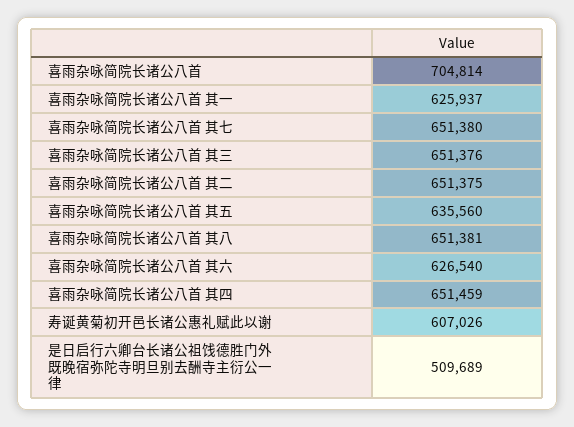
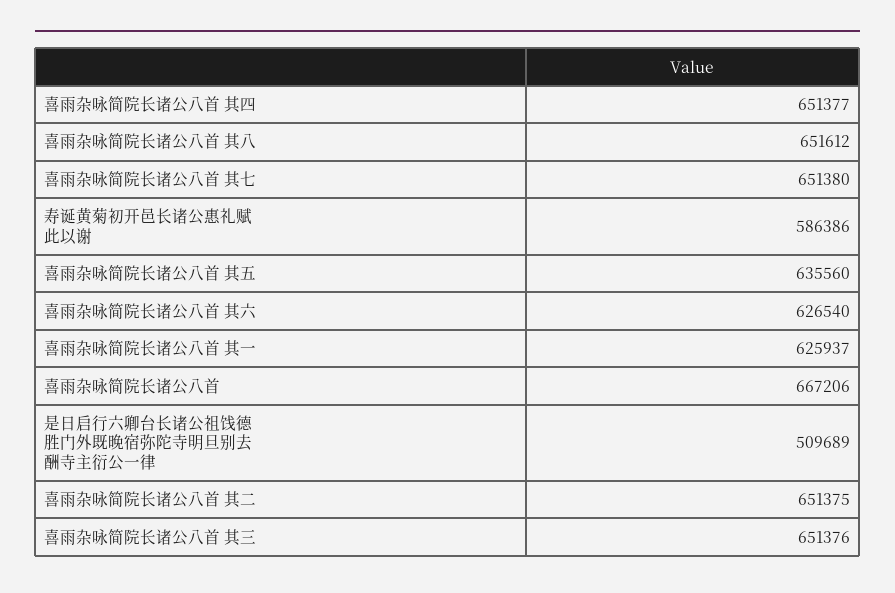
喜雨杂咏简院长诸公八首: 704814 -> 667206
喜雨杂咏简院长诸公八首 其八: 651381 -> 651612
喜雨杂咏简院长诸公八首 其四: 651459 -> 651377
寿诞黄菊初开邑长诸公惠礼赋此以谢: 607026 -> 586386

